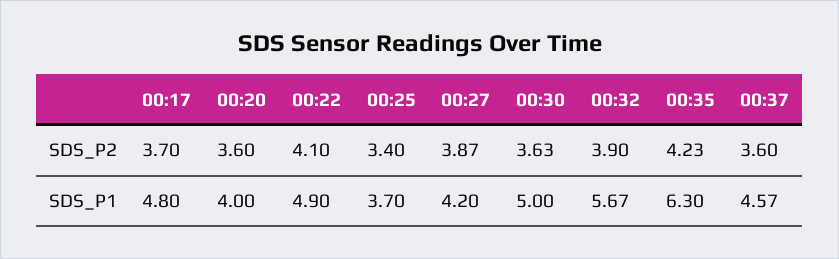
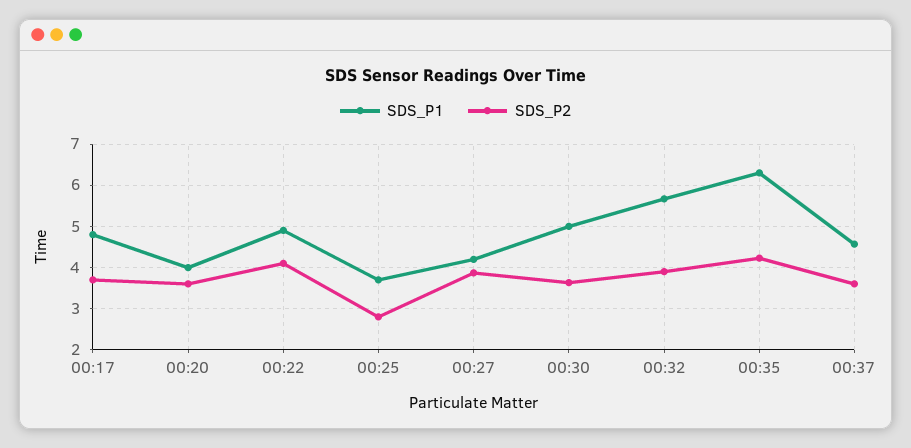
SDS_P2, 00:25: 3.4 -> 2.8

